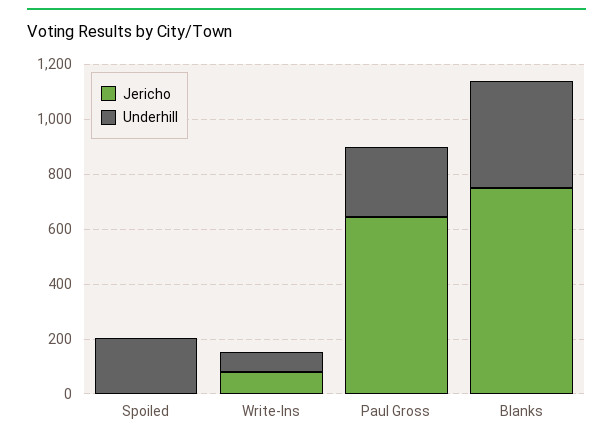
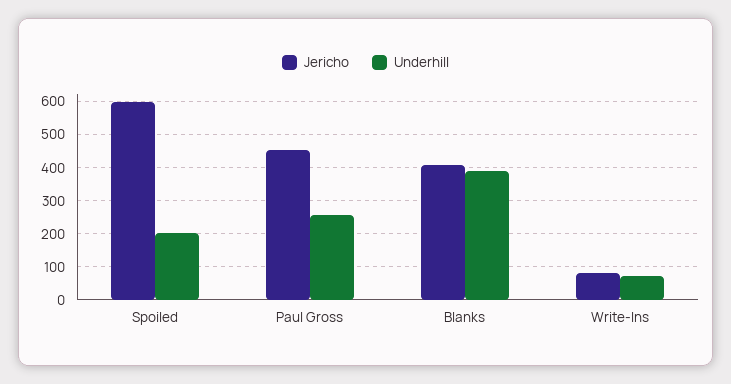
Jericho, Spoiled: 0 -> 600
Jericho, Paul Gross: 650 -> 460
Jericho, Blanks: 750 -> 400

